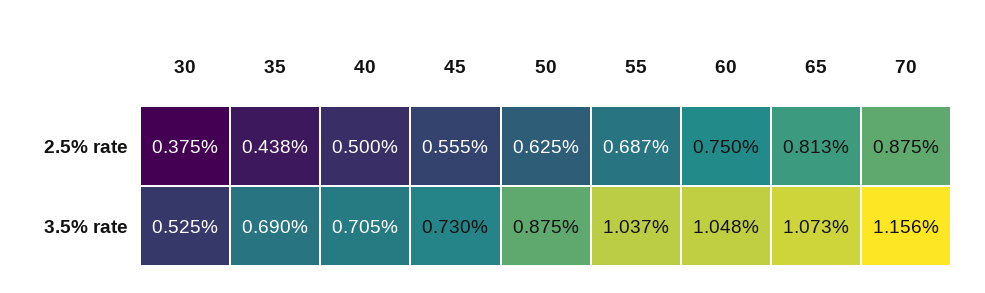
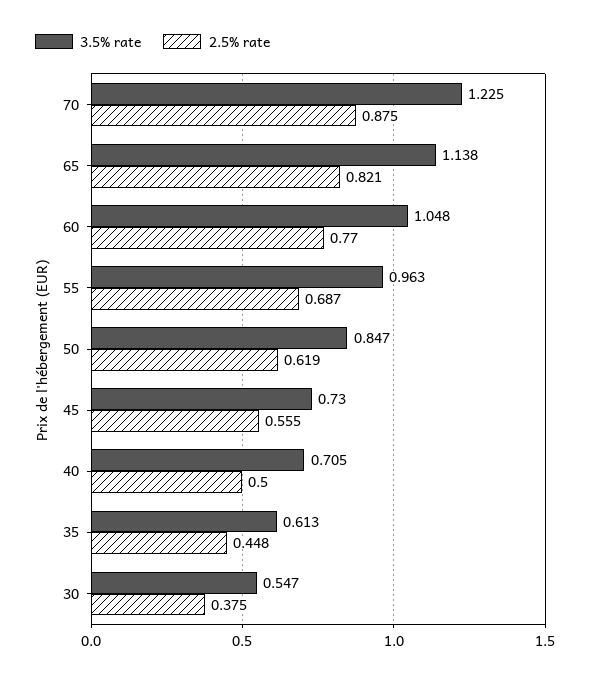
2.5% rate, 35: 0.438 -> 0.448
2.5% rate, 50: 0.625 -> 0.619
2.5% rate, 60: 0.75 -> 0.77
2.5% rate, 65: 0.813 -> 0.821
3.5% rate, 30: 0.525 -> 0.547
3.5% rate, 35: 0.69 -> 0.613
3.5% rate, 50: 0.875 -> 0.847
3.5% rate, 55: 1.037 -> 0.963
3.5% rate, 65: 1.073 -> 1.138
3.5% rate, 70: 1.156 -> 1.225

